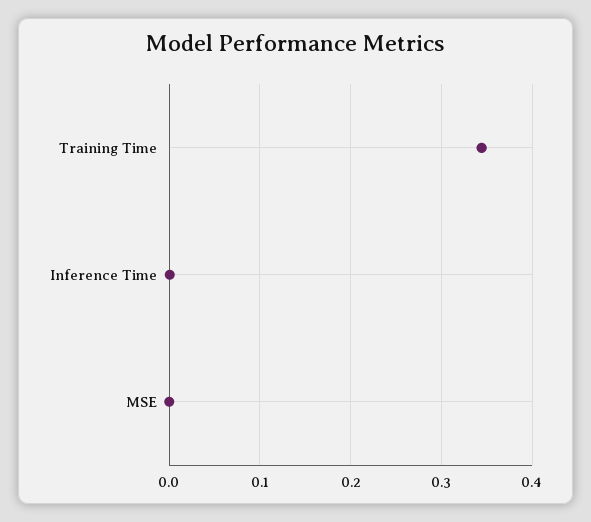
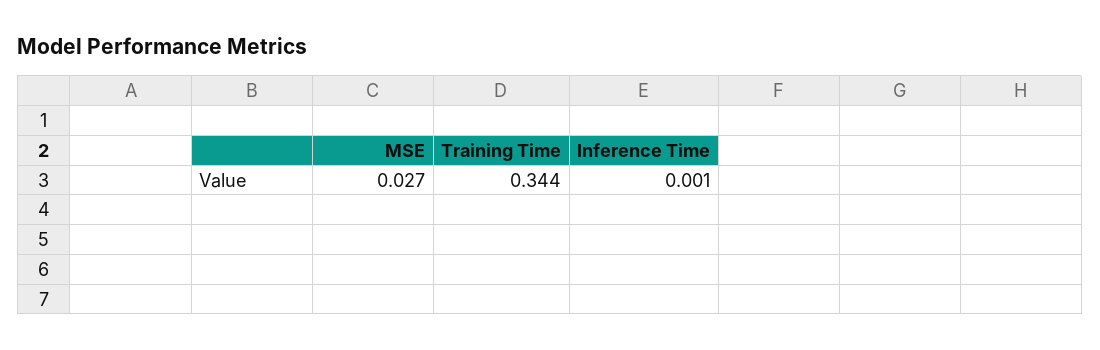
MSE: 0 -> 0.027

